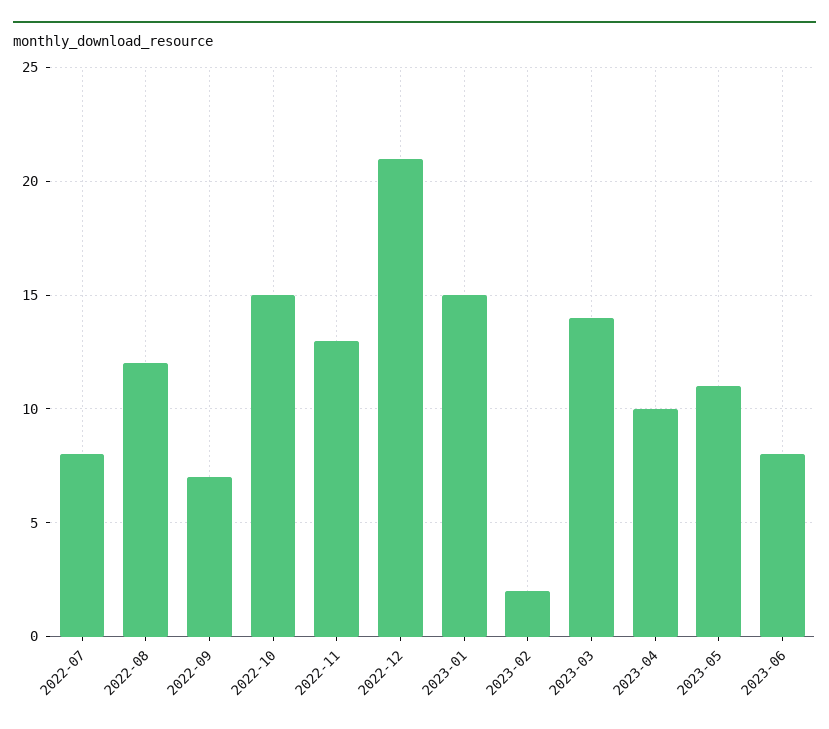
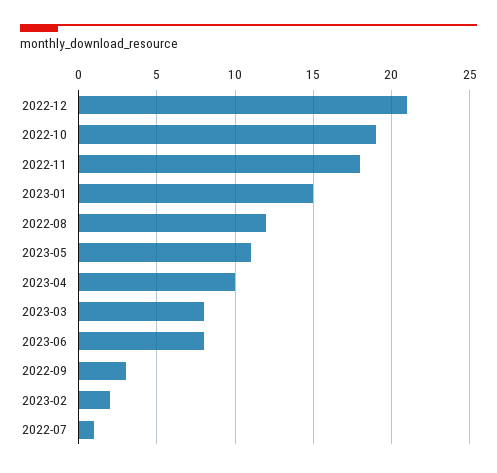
2022-07: 8 -> 1
2022-09: 7 -> 3
2022-10: 15 -> 19
2022-11: 13 -> 18
2023-03: 14 -> 8

